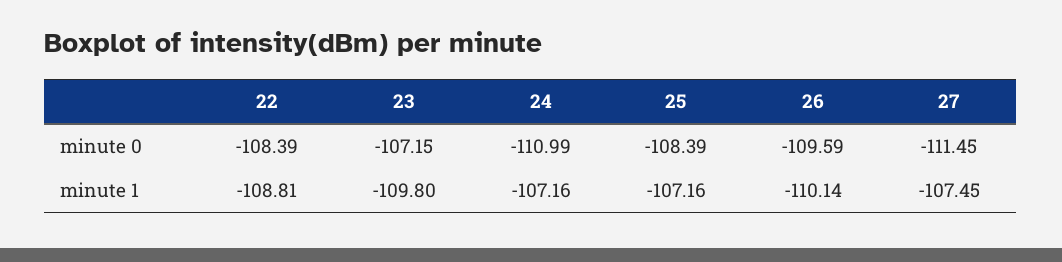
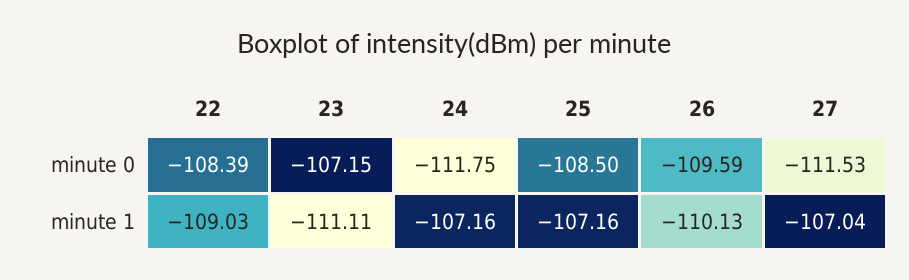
24, minute 0: -110.99 -> -111.75
25, minute 0: -108.39 -> -108.5
27, minute 0: -111.45 -> -111.53
22, minute 1: -108.81 -> -109.03
23, minute 1: -109.8 -> -111.11
26, minute 1: -110.14 -> -110.13
27, minute 1: -107.45 -> -107.04

